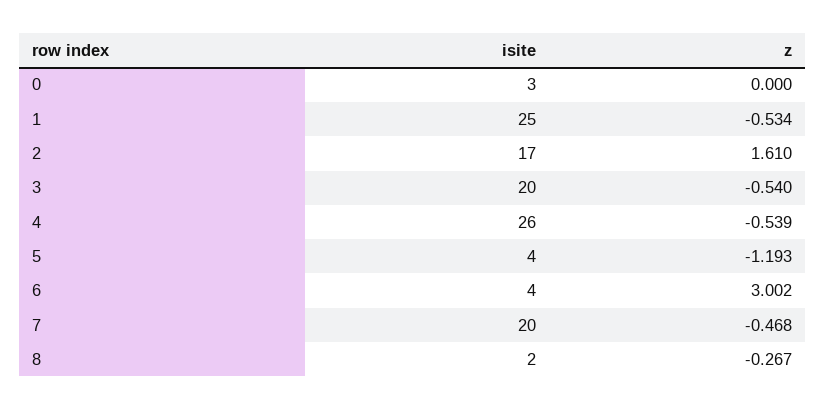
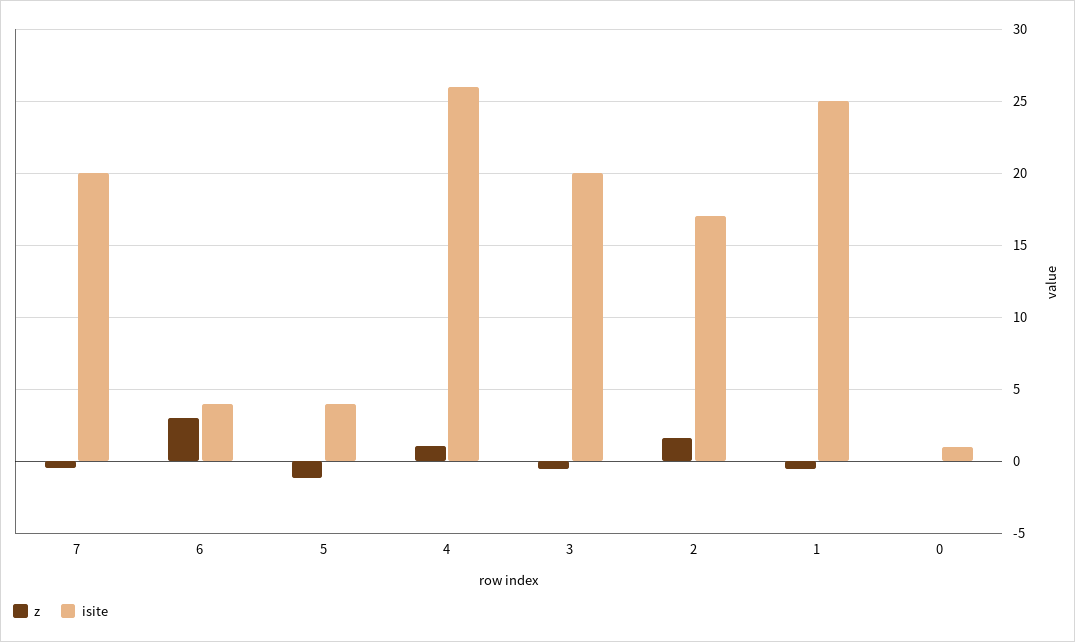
isite, 0: 3 -> 1
z, 4: -0.539 -> 1
isite, 8: 2 -> none
z, 8: -0.267 -> none

